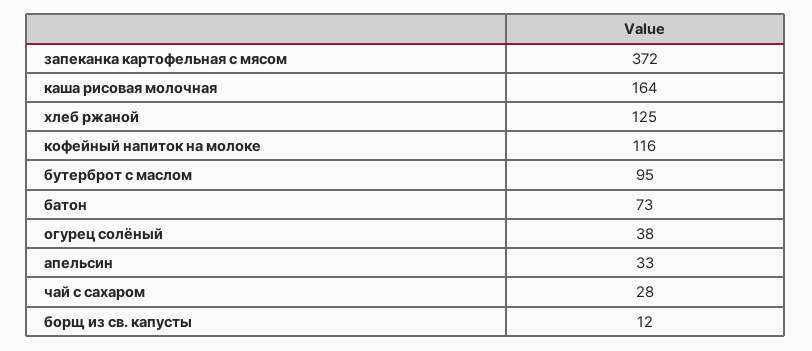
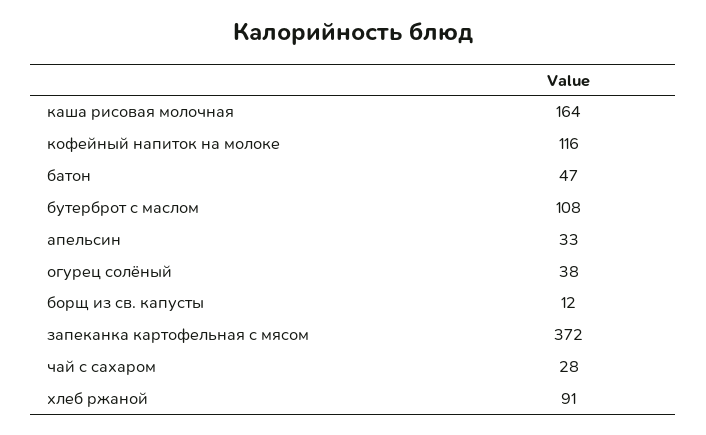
хлеб ржаной: 125 -> 91
бутерброт с маслом: 95 -> 108
батон: 73 -> 47

